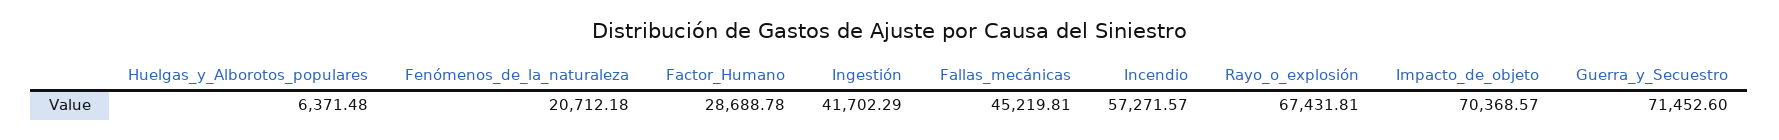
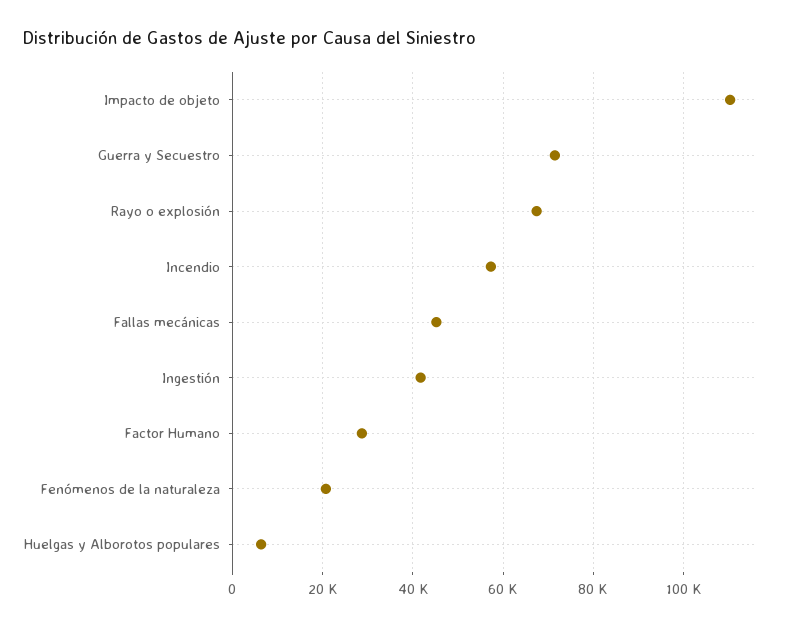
Impacto_de_objeto: 70368.57 -> 110000

